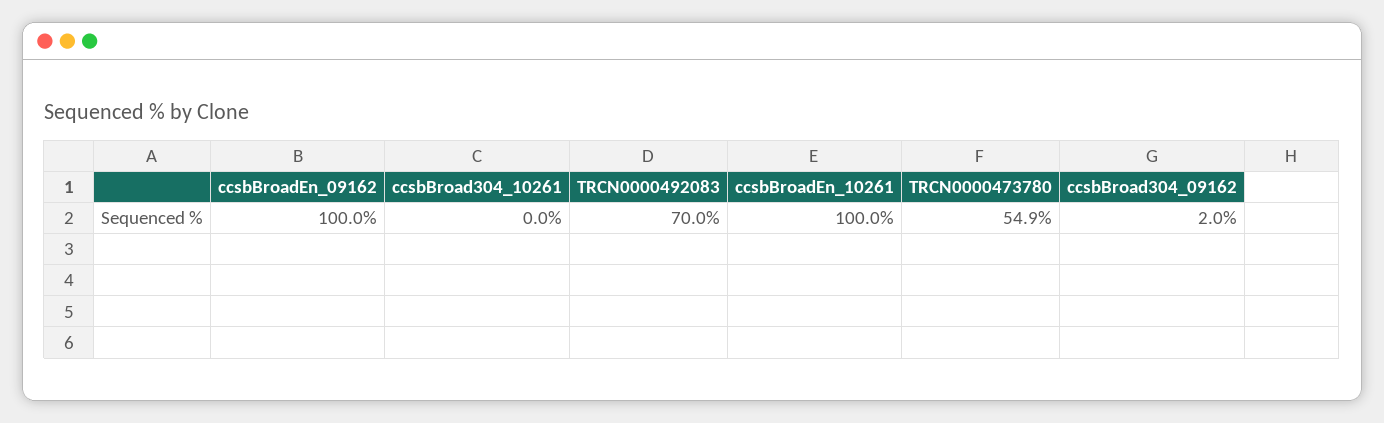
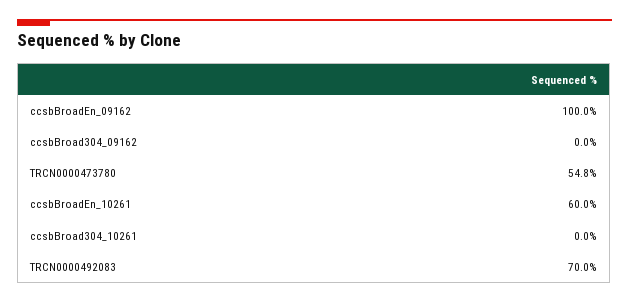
ccsbBroadEn_10261: 100 -> 60
TRCN0000473780: 54.9 -> 54.8
ccsbBroad304_09162: 2 -> 0

